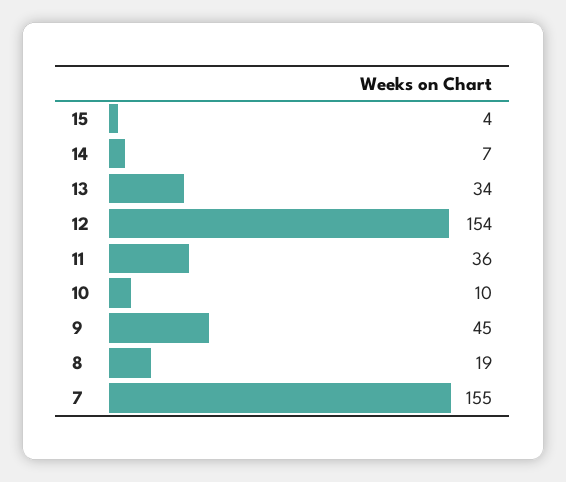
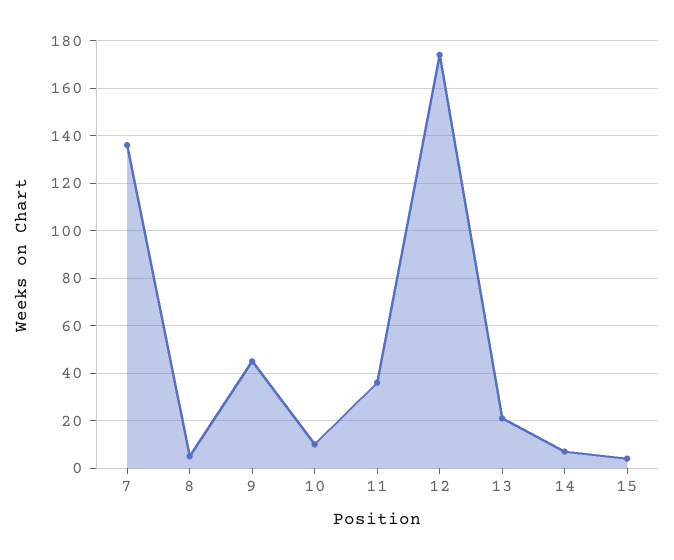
13: 34 -> 20
12: 154 -> 175
8: 19 -> 5
7: 155 -> 135

